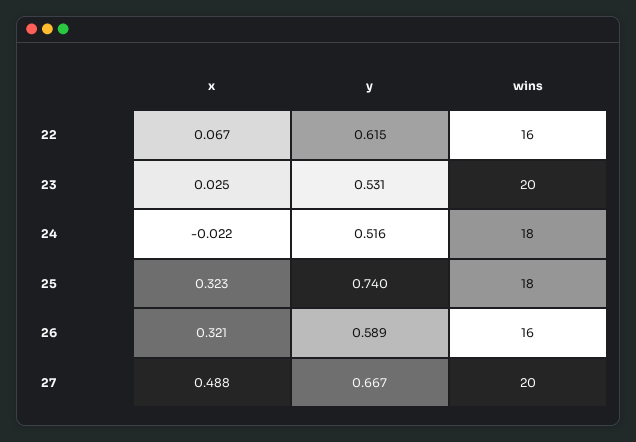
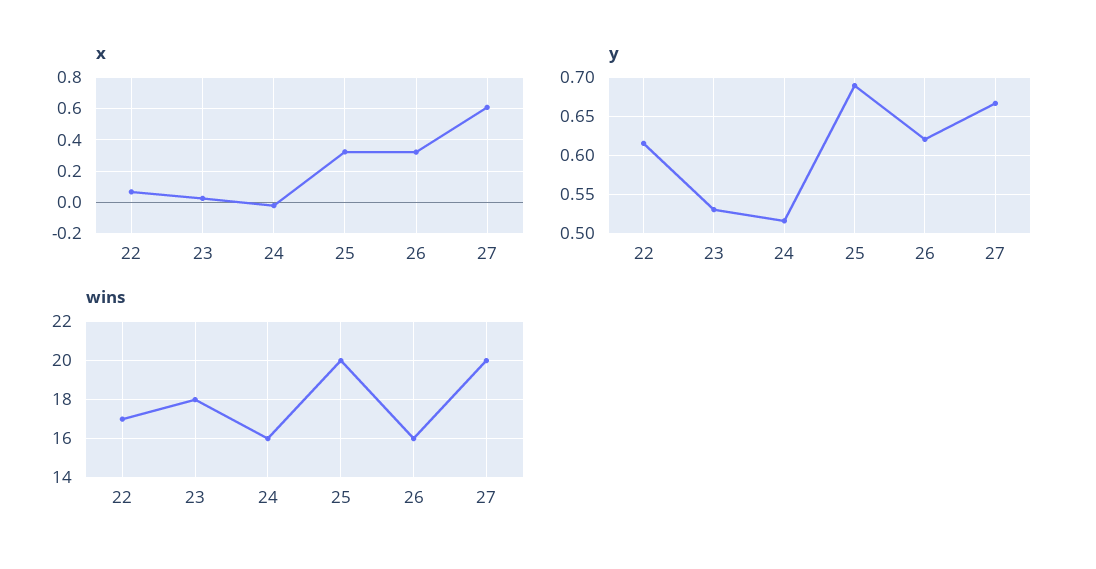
wins, 22: 16 -> 17
wins, 23: 20 -> 18
wins, 24: 18 -> 16
y, 25: 0.74 -> 0.69
wins, 25: 18 -> 20
y, 26: 0.589 -> 0.62
x, 27: 0.488 -> 0.6

